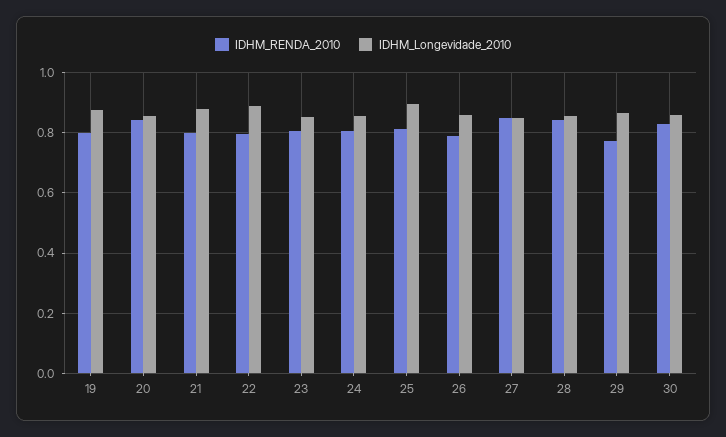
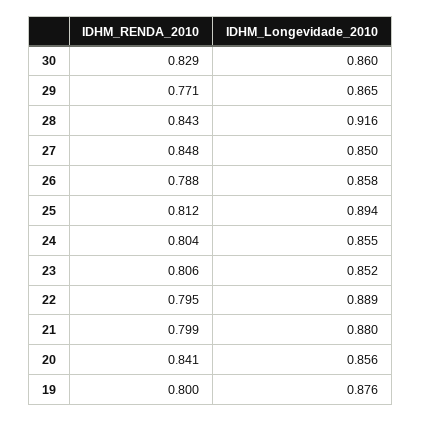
IDHM_Longevidade_2010, 28: 0.86 -> 0.916

